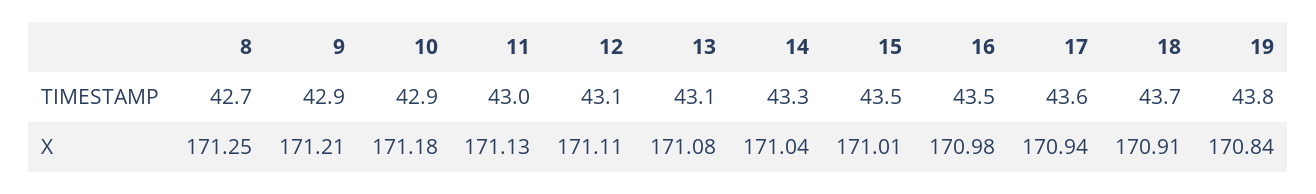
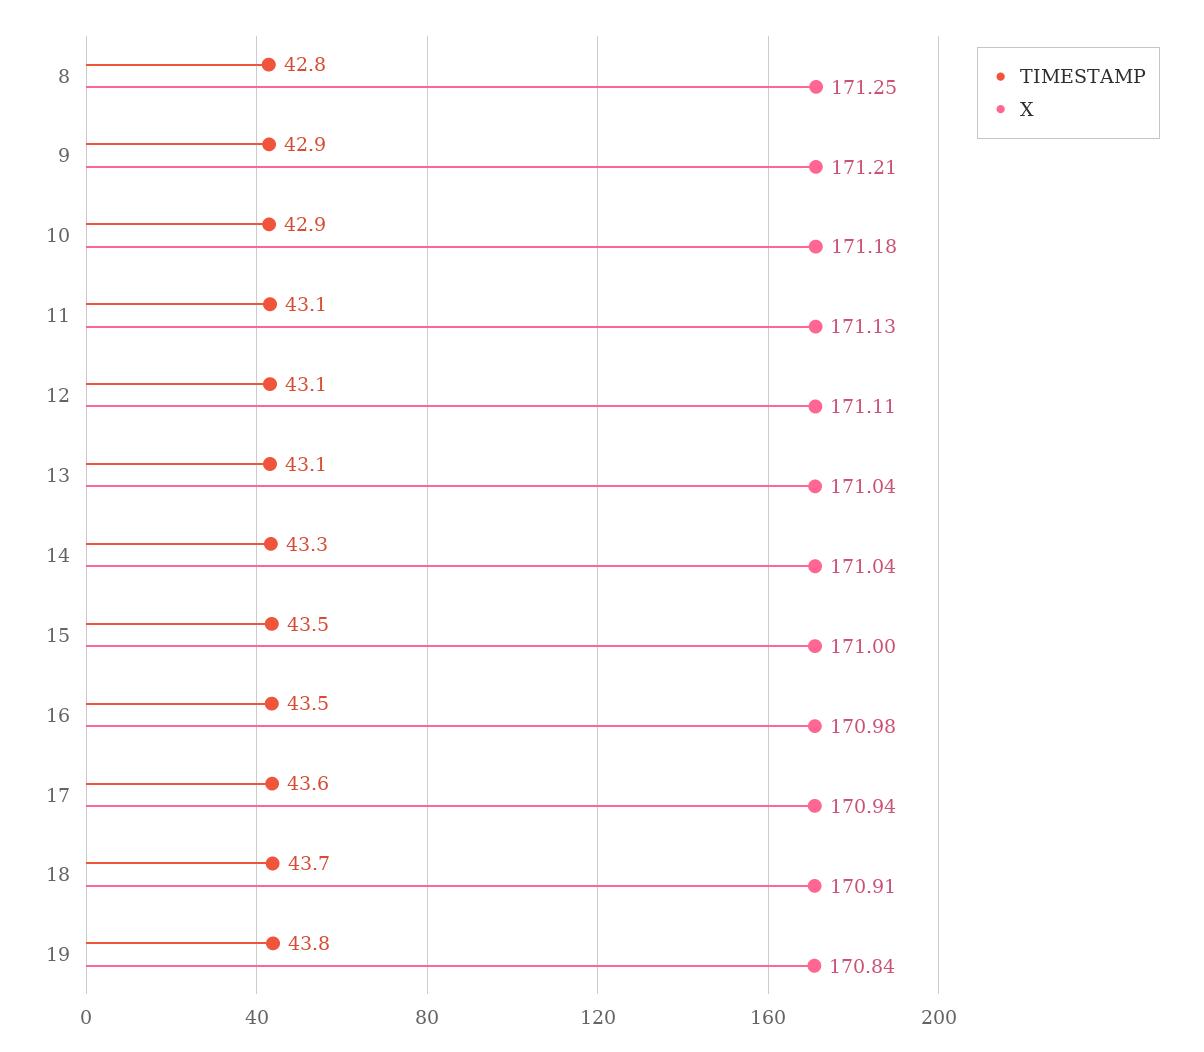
TIMESTAMP, 8: 42.7 -> 42.8
TIMESTAMP, 11: 43 -> 43.1
X, 13: 171.08 -> 171.04
X, 15: 171.01 -> 171

